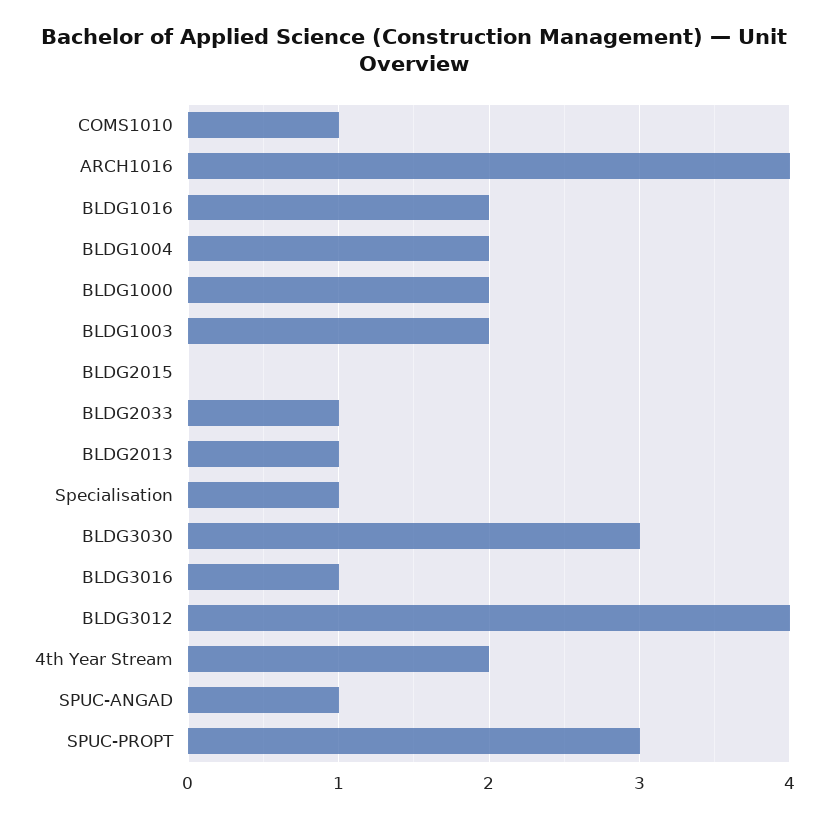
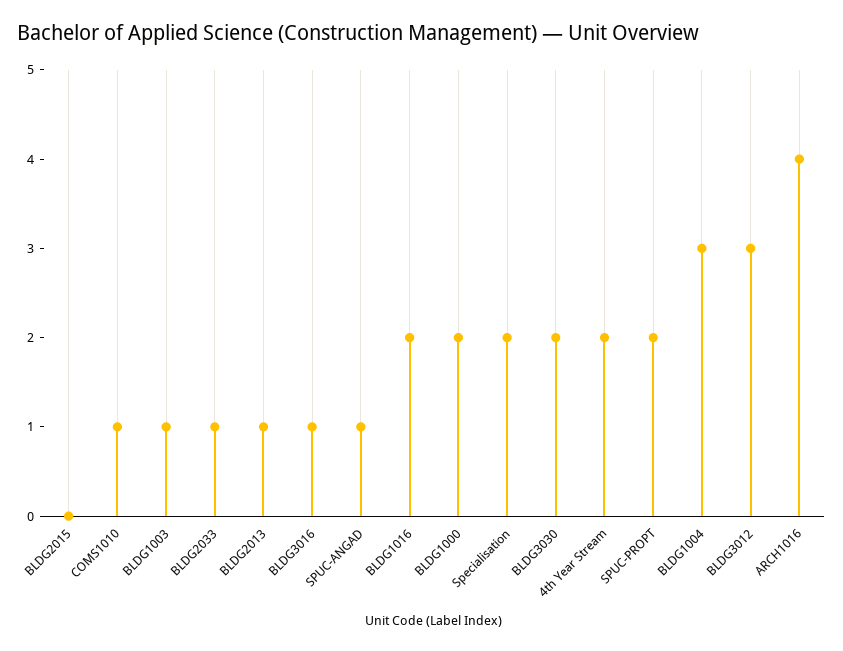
BLDG1004: 2 -> 3
BLDG1003: 2 -> 1
Specialisation: 1 -> 2
BLDG3030: 3 -> 2
BLDG3012: 4 -> 3
SPUC-PROPT: 3 -> 2

